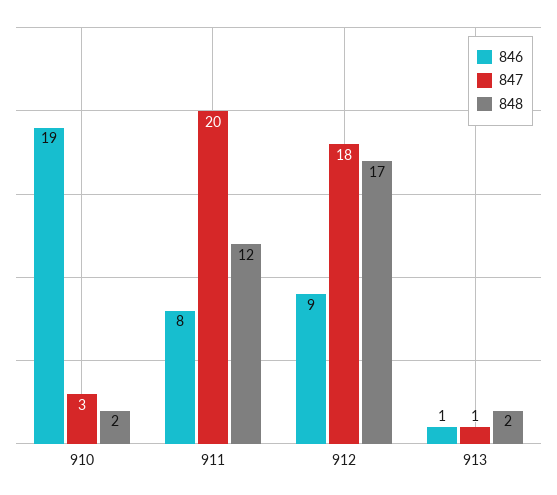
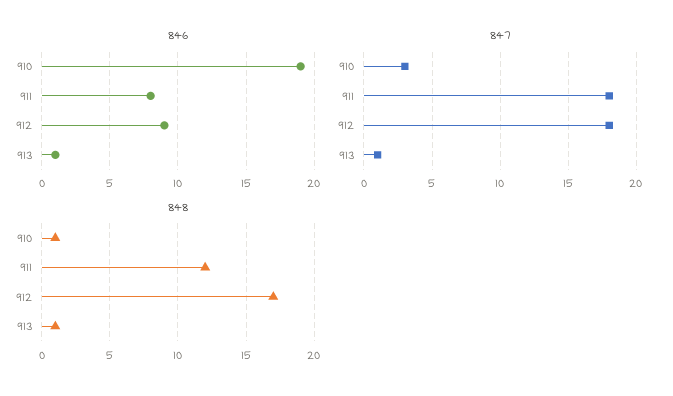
848, 910: 2 -> 1
847, 911: 20 -> 18
848, 913: 2 -> 1

